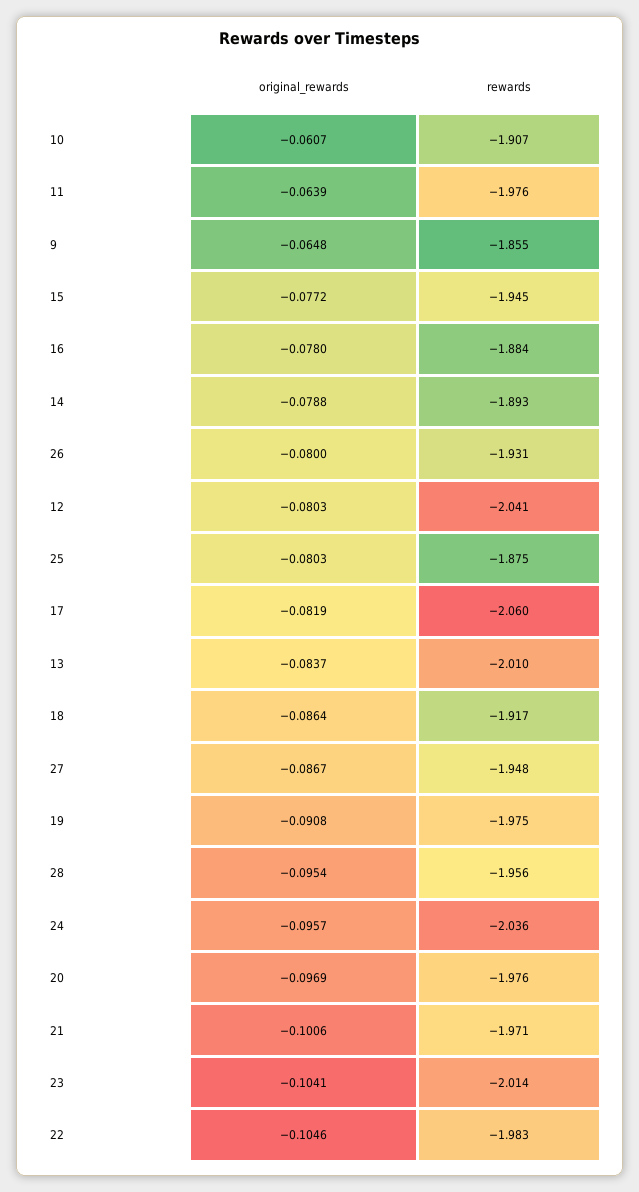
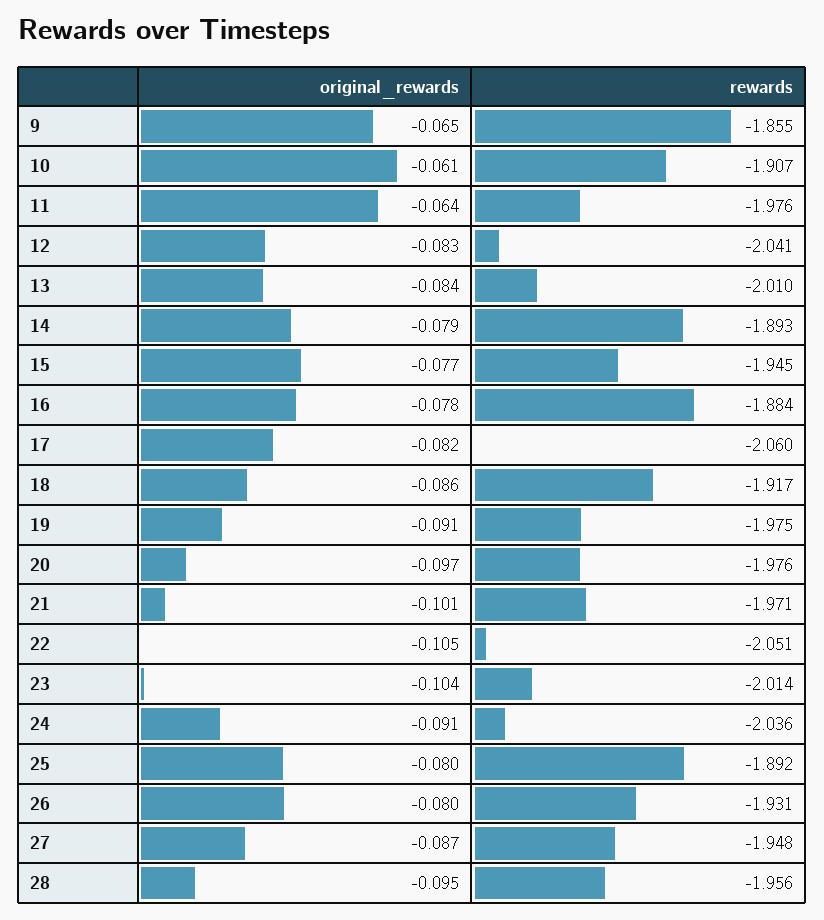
original_rewards, 12: -0.0803 -> -0.083
rewards, 25: -1.875 -> -1.892
original_rewards, 24: -0.0957 -> -0.091
rewards, 22: -1.983 -> -2.051

